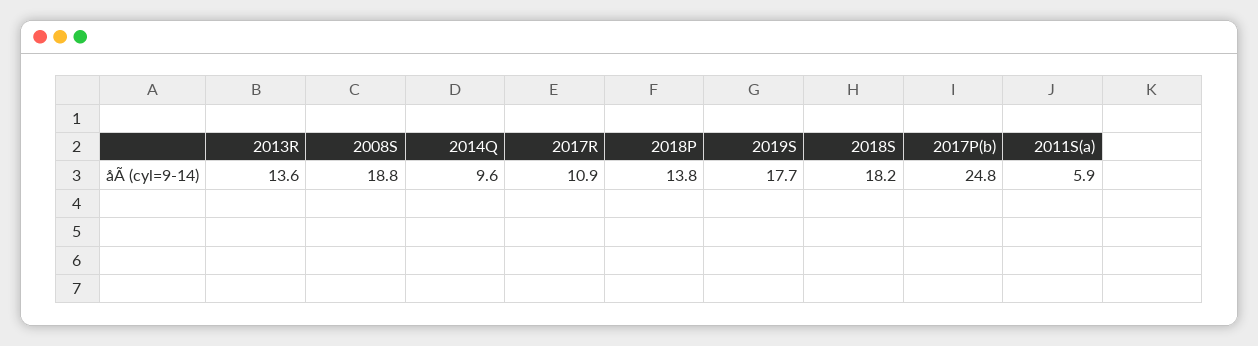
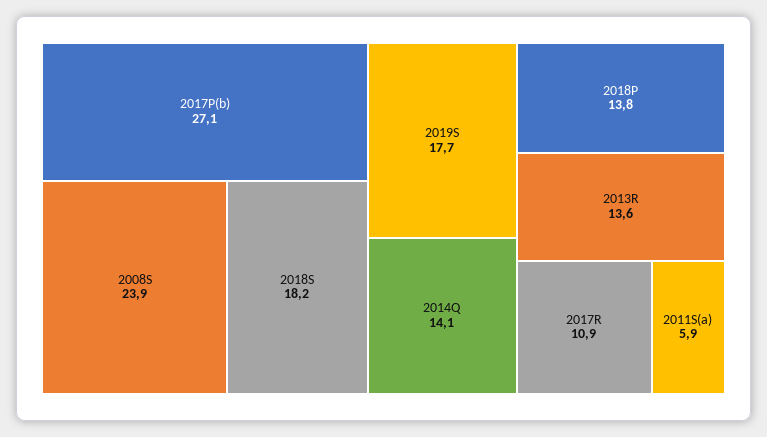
2008S: 18.8 -> 23.9
2014Q: 9.6 -> 14.1
2017P(b): 24.8 -> 27.1

